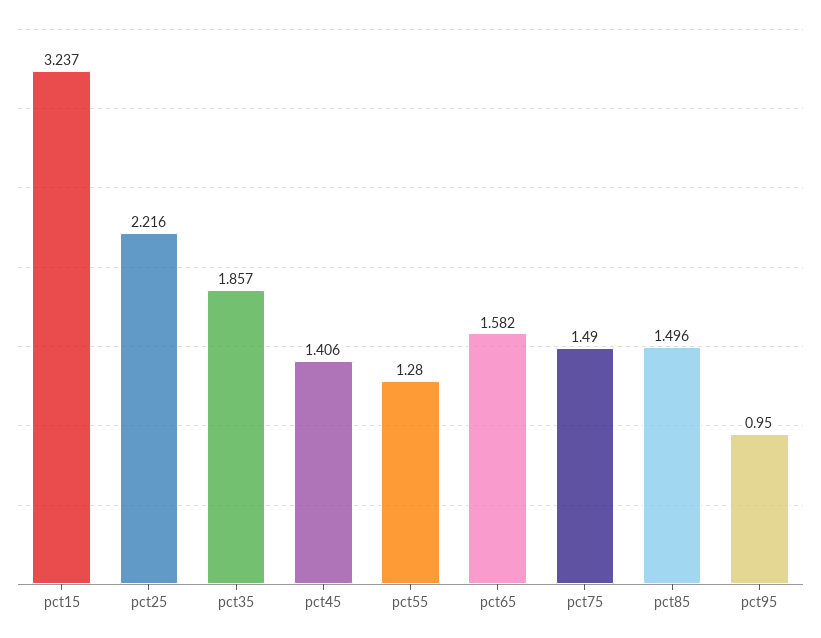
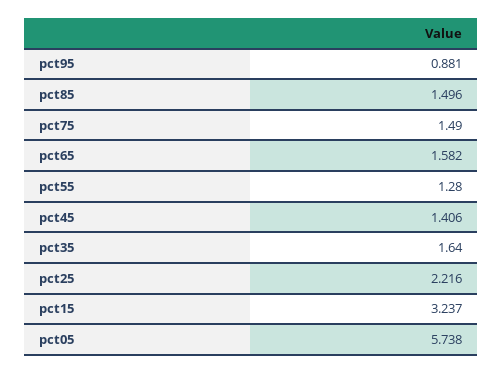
pct35: 1.857 -> 1.64
pct95: 0.95 -> 0.881
pct05: none -> 5.738

